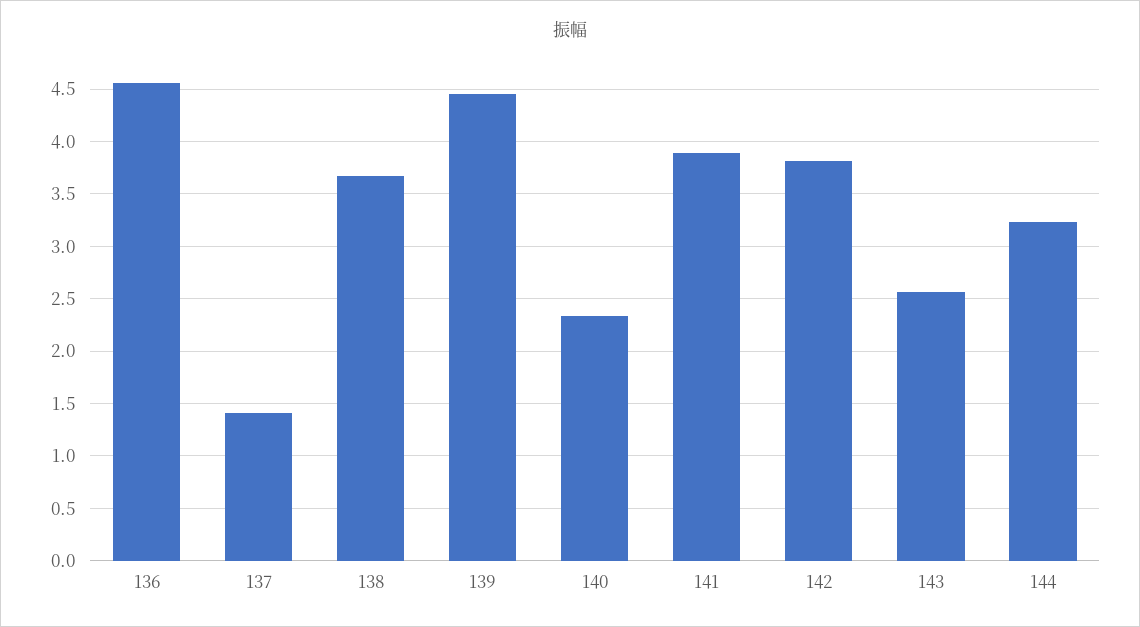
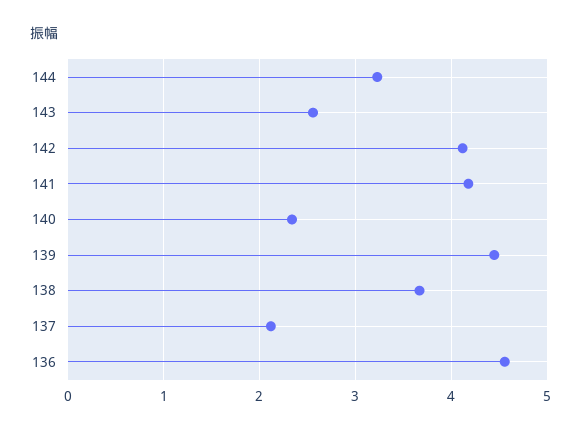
137: 1.4 -> 2.1
141: 3.9 -> 4.2
142: 3.8 -> 4.1

